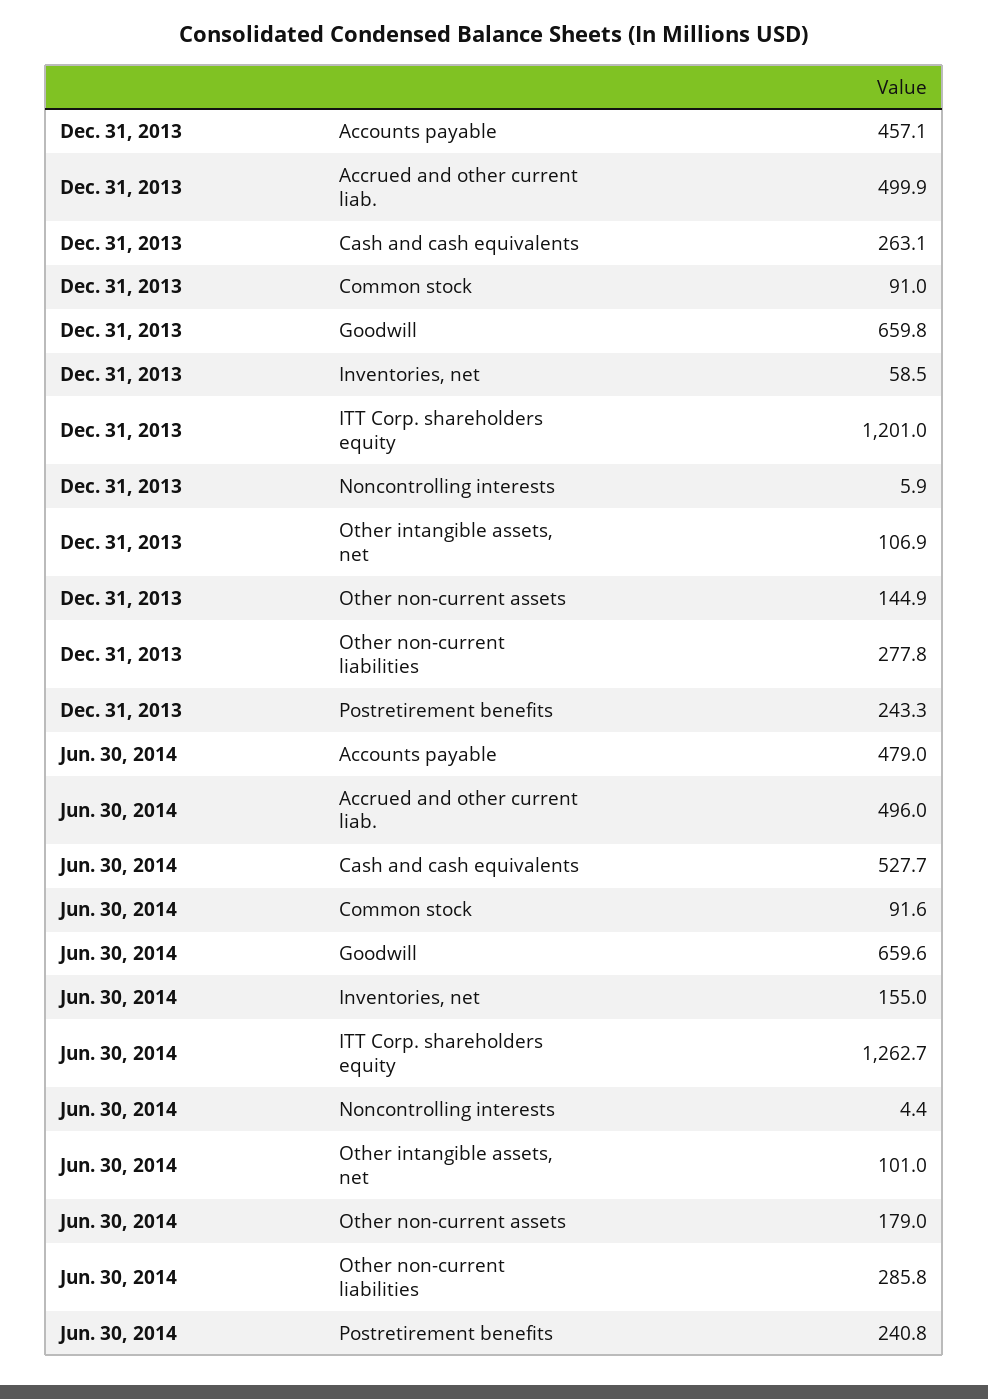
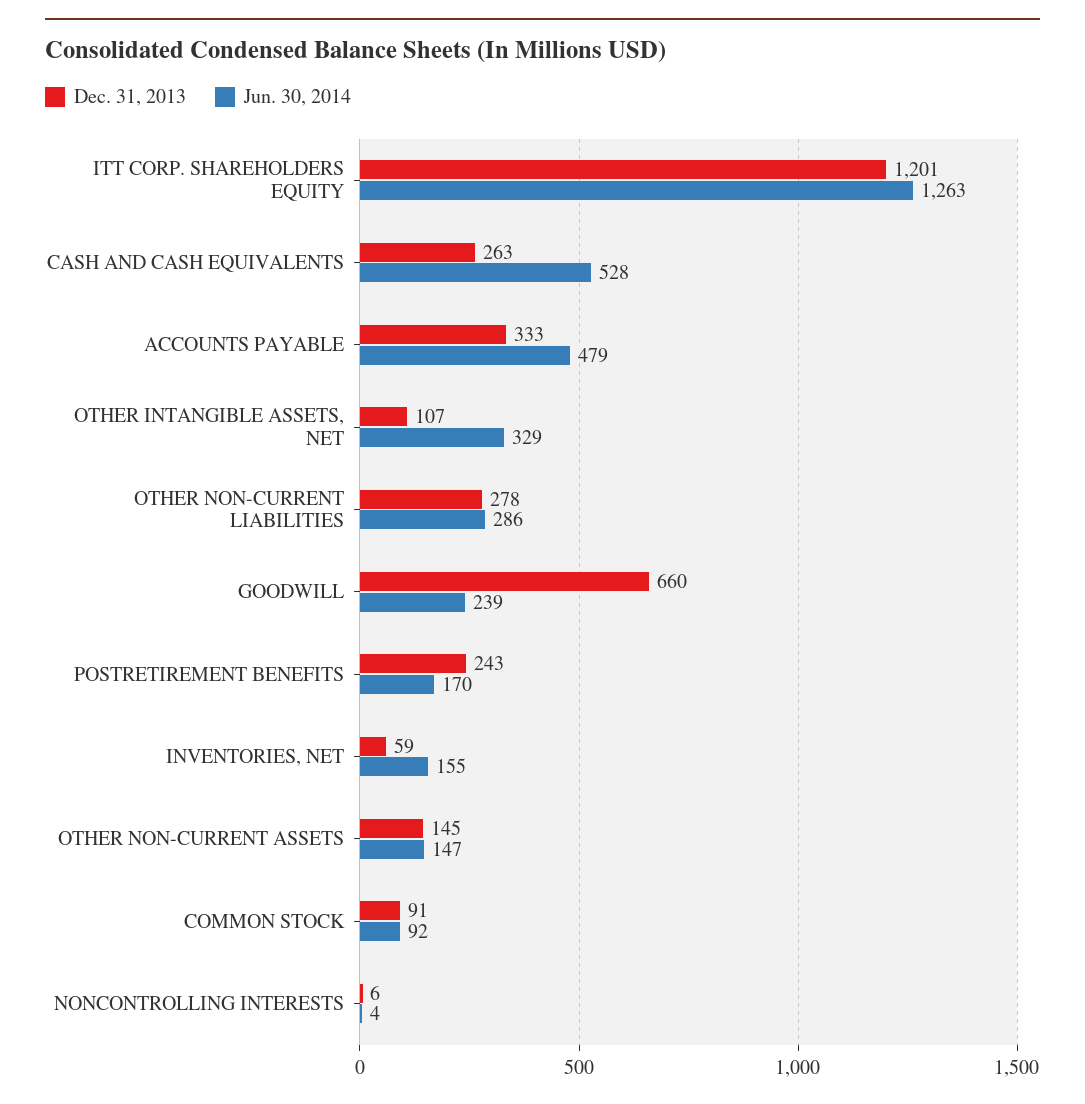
Dec. 31, 2013, Accounts payable: 457.1 -> 333
Dec. 31, 2013, Accrued and other current liab.: 499.9 -> none
Jun. 30, 2014, Accrued and other current liab.: 496 -> none
Jun. 30, 2014, Goodwill: 659.6 -> 239
Jun. 30, 2014, Other intangible assets, net: 101 -> 329
Jun. 30, 2014, Other non-current assets: 179 -> 147
Jun. 30, 2014, Postretirement benefits: 240.8 -> 170

